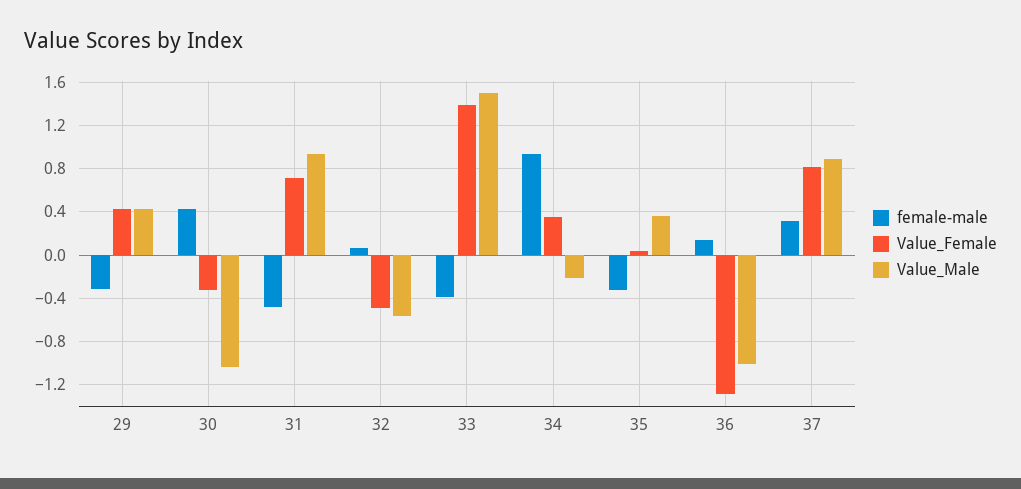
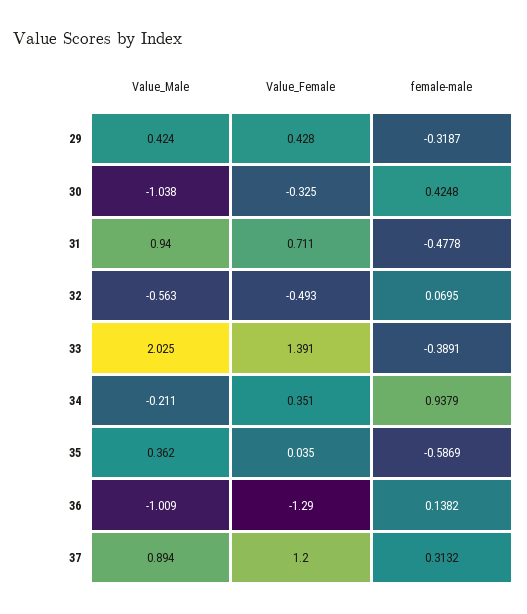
Value_Male, 33: 1.5 -> 2.025
female-male, 35: -0.3 -> -0.5869
Value_Female, 37: 0.8 -> 1.2

